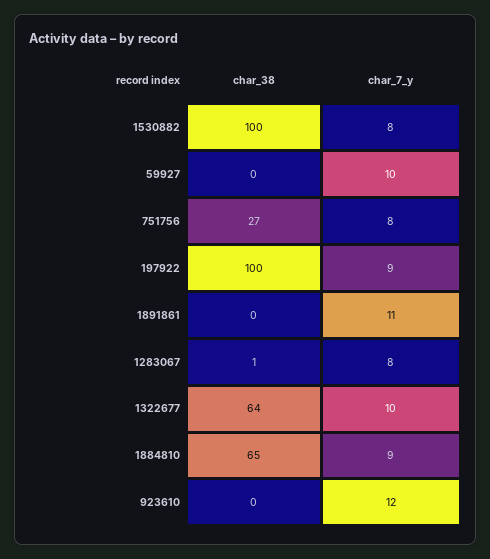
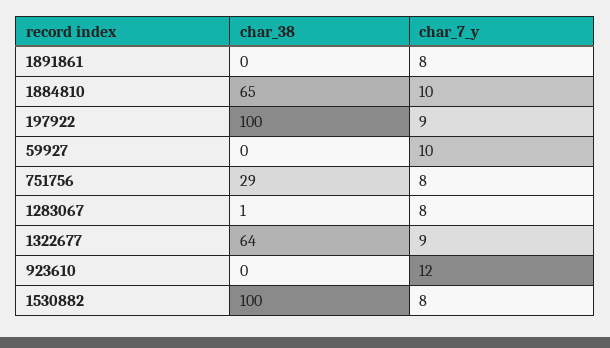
char_38, 751756: 27 -> 29
char_7_y, 1891861: 11 -> 8
char_7_y, 1322677: 10 -> 9
char_7_y, 1884810: 9 -> 10

